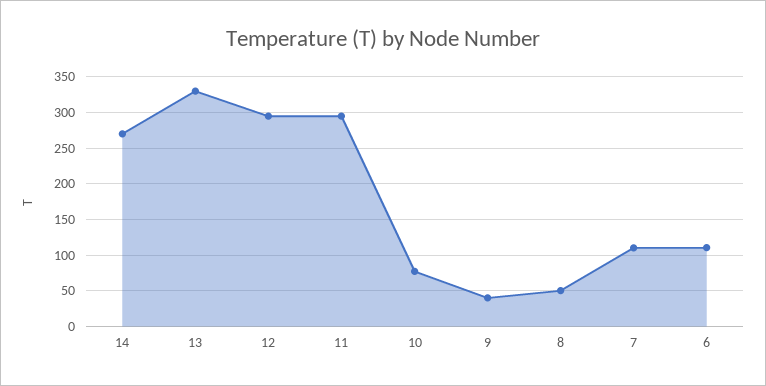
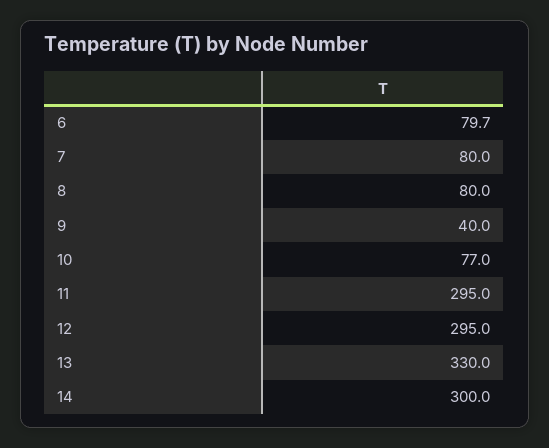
14: 270 -> 300
8: 50 -> 80
7: 110 -> 80
6: 110 -> 79.7

